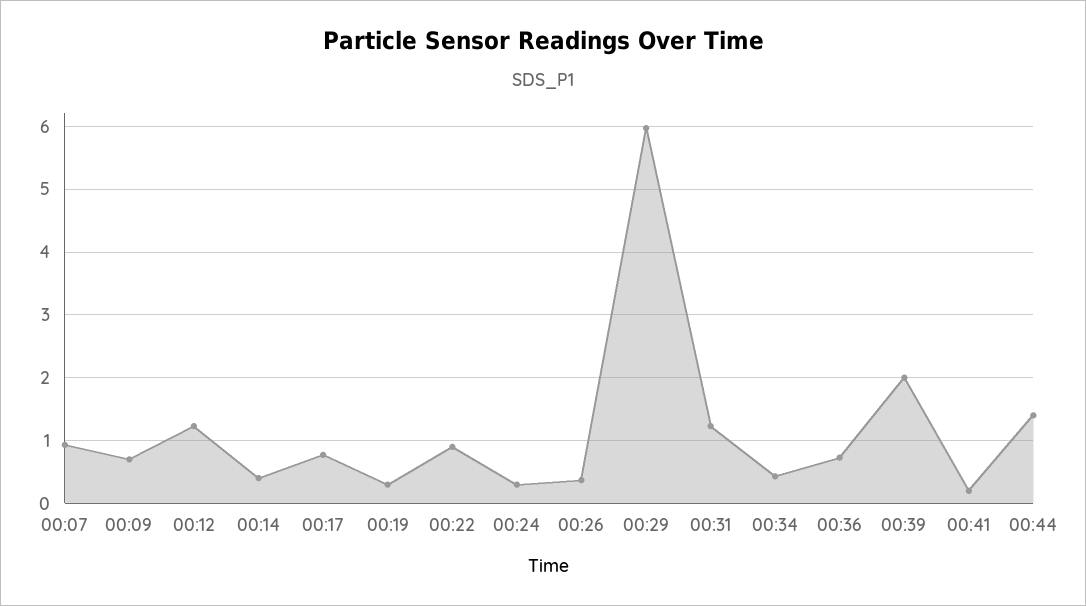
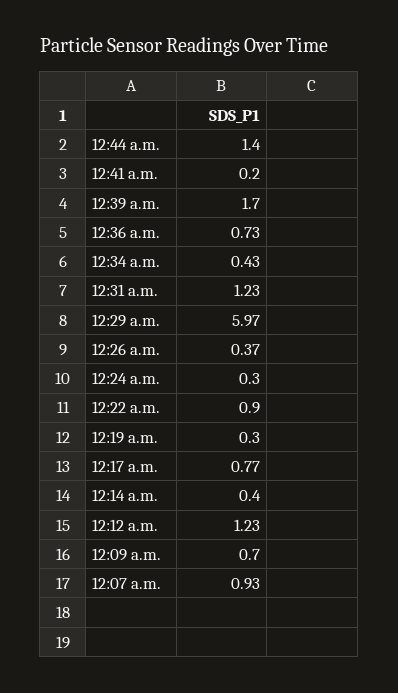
00:39: 2 -> 1.7

